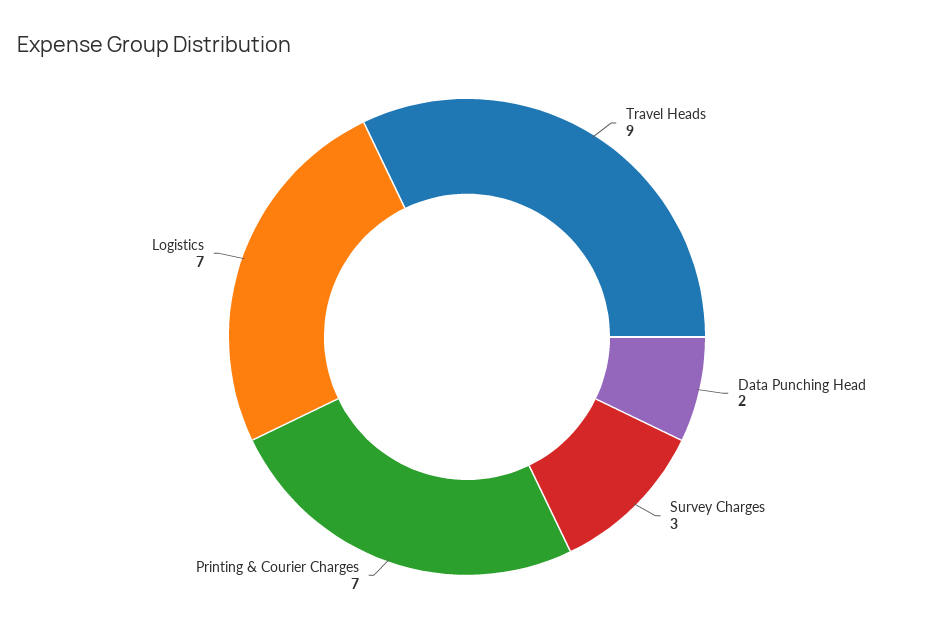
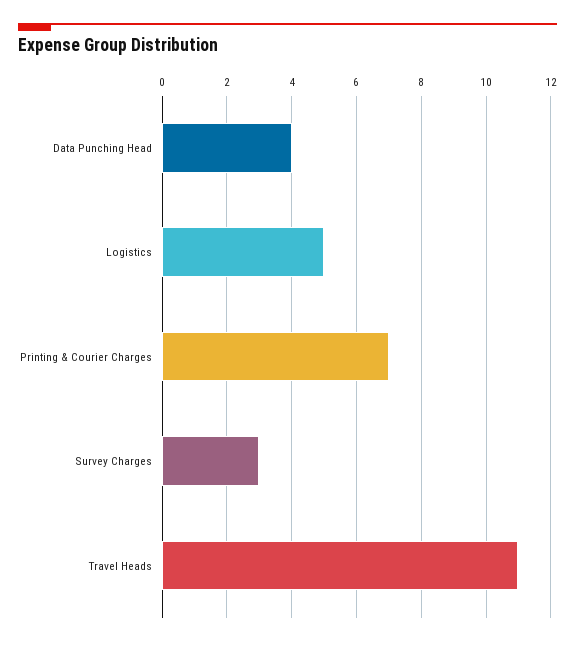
Travel Heads: 9 -> 11
Data Punching Head: 2 -> 4
Logistics: 7 -> 5

